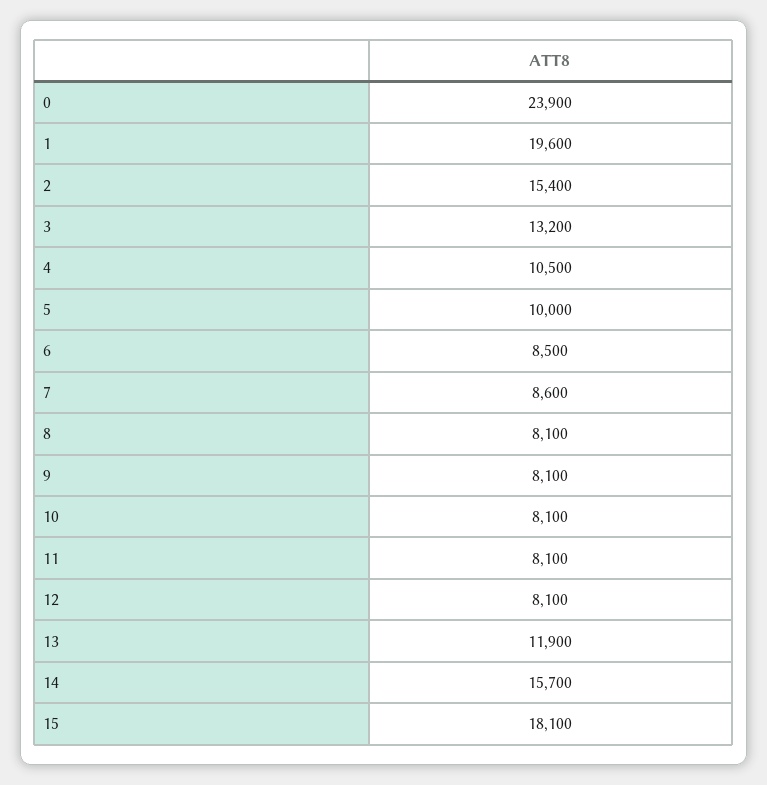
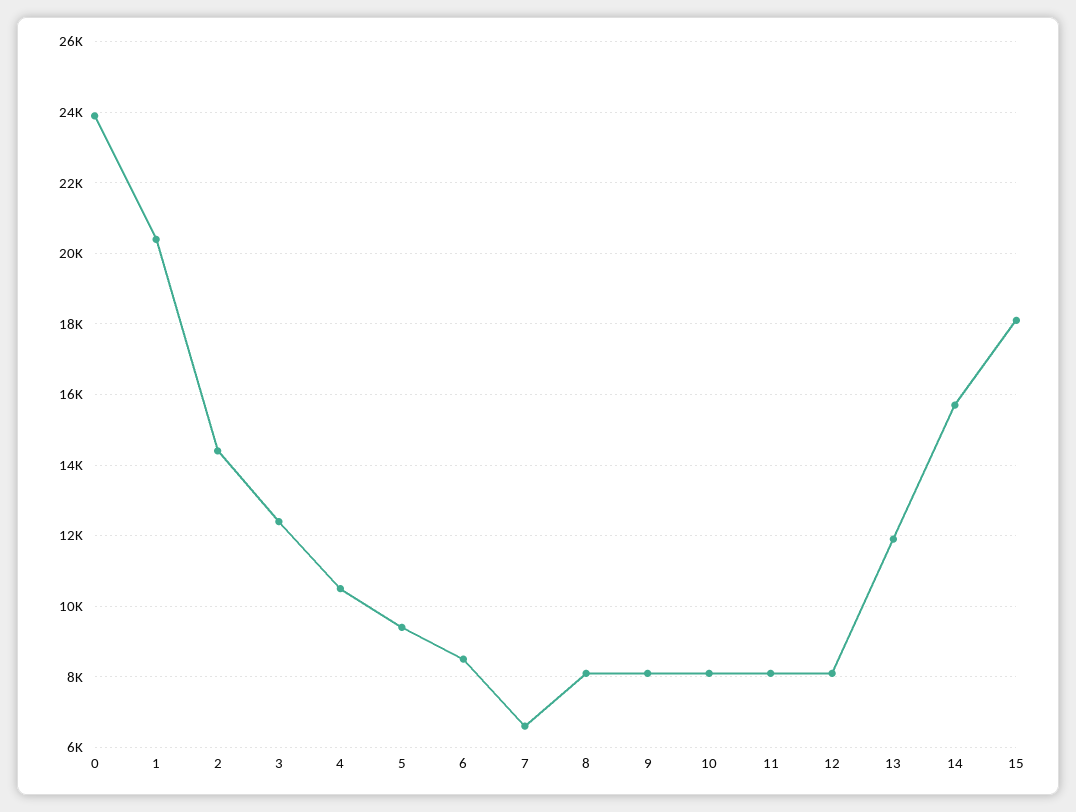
1: 19600 -> 20400
2: 15400 -> 14400
3: 13200 -> 12400
5: 10000 -> 9400
7: 8600 -> 6600

